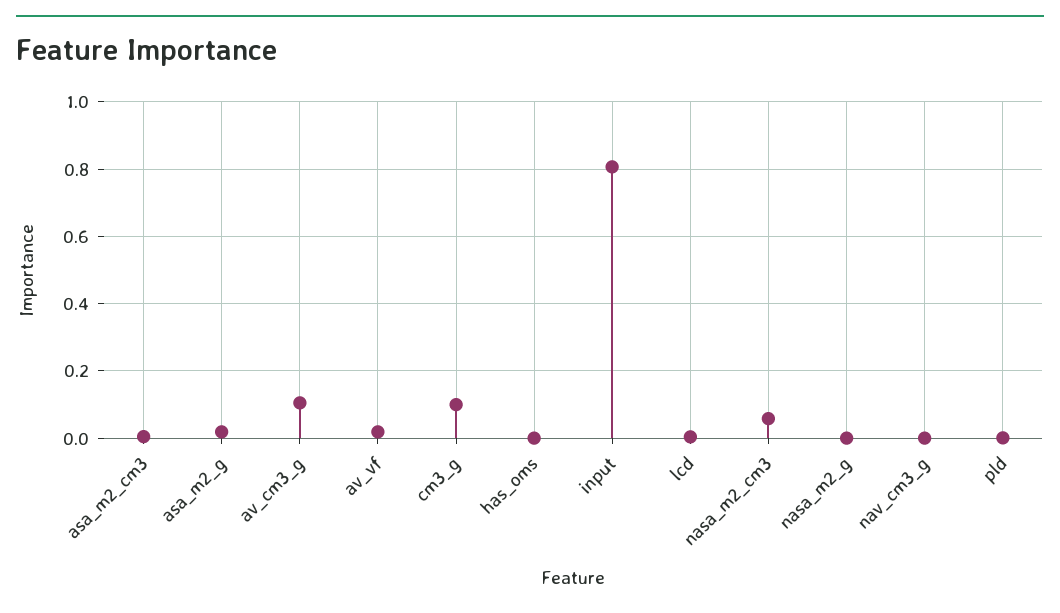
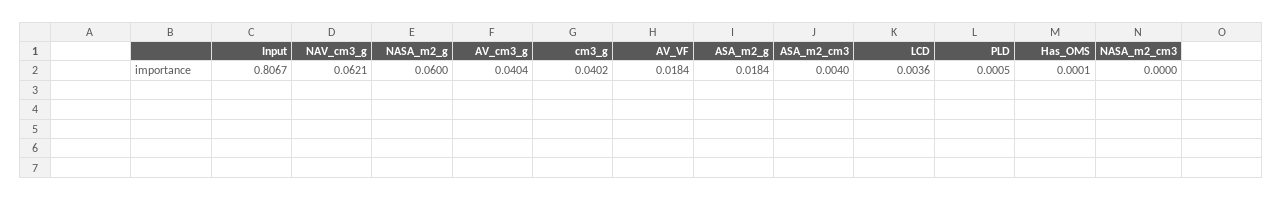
av_cm3_g: 0.1 -> 0.0404
cm3_g: 0.1 -> 0.0402
nasa_m2_cm3: 0.06 -> 0
nasa_m2_g: 0 -> 0.06
nav_cm3_g: 0 -> 0.0621

